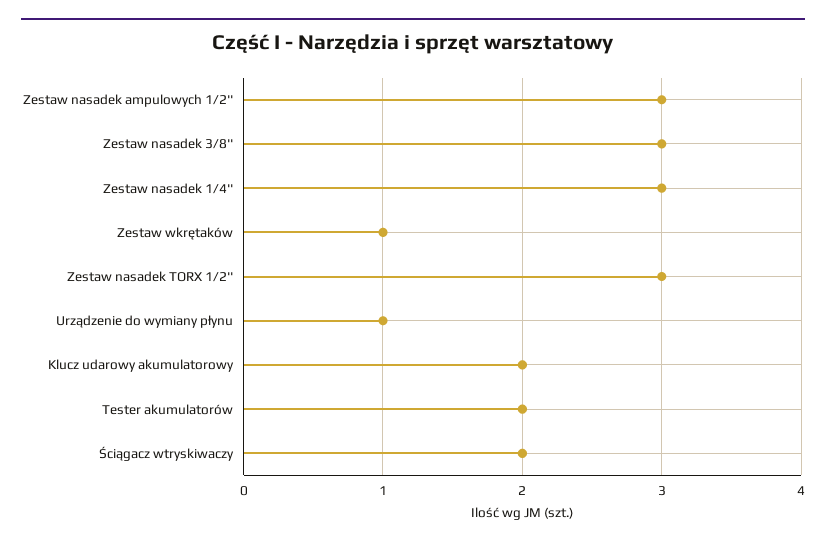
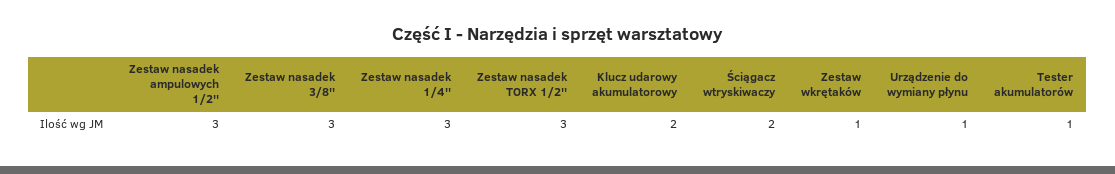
Tester akumulatorów: 2 -> 1

